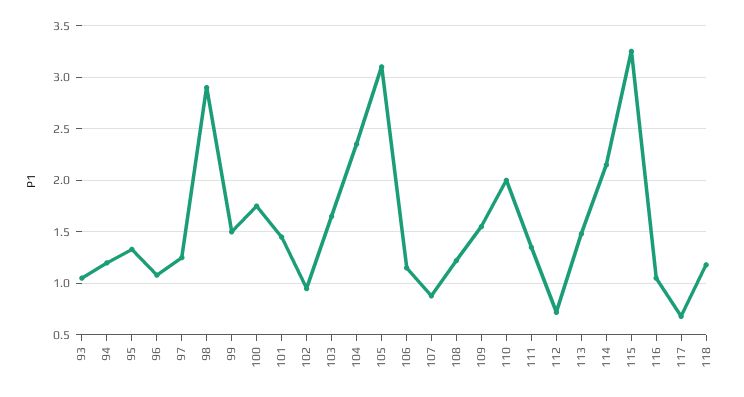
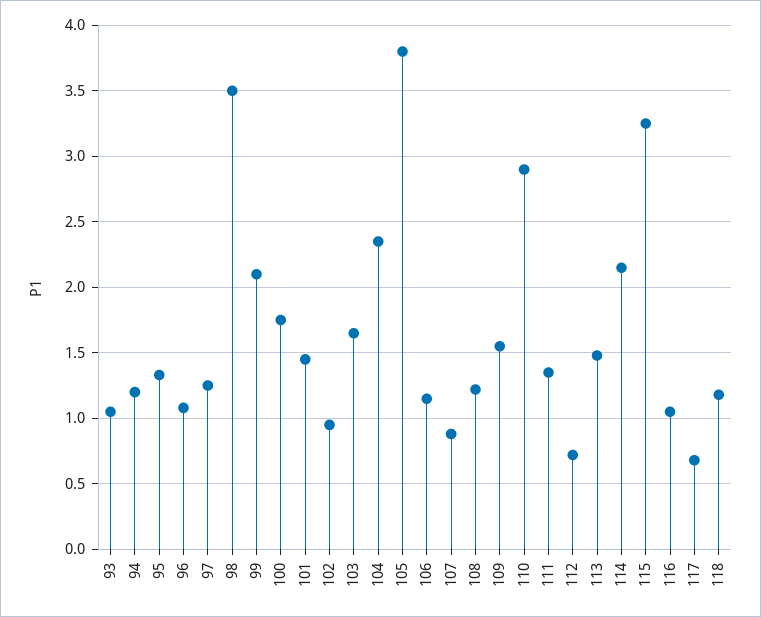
98: 2.9 -> 3.5
99: 1.5 -> 2.1
105: 3.1 -> 3.8
110: 2 -> 2.9

